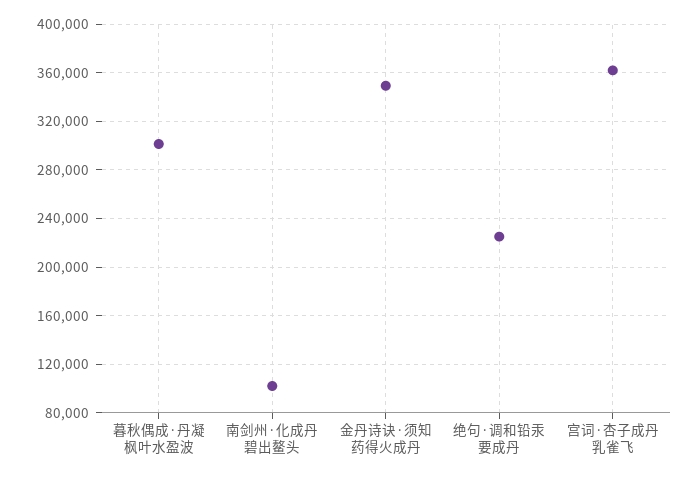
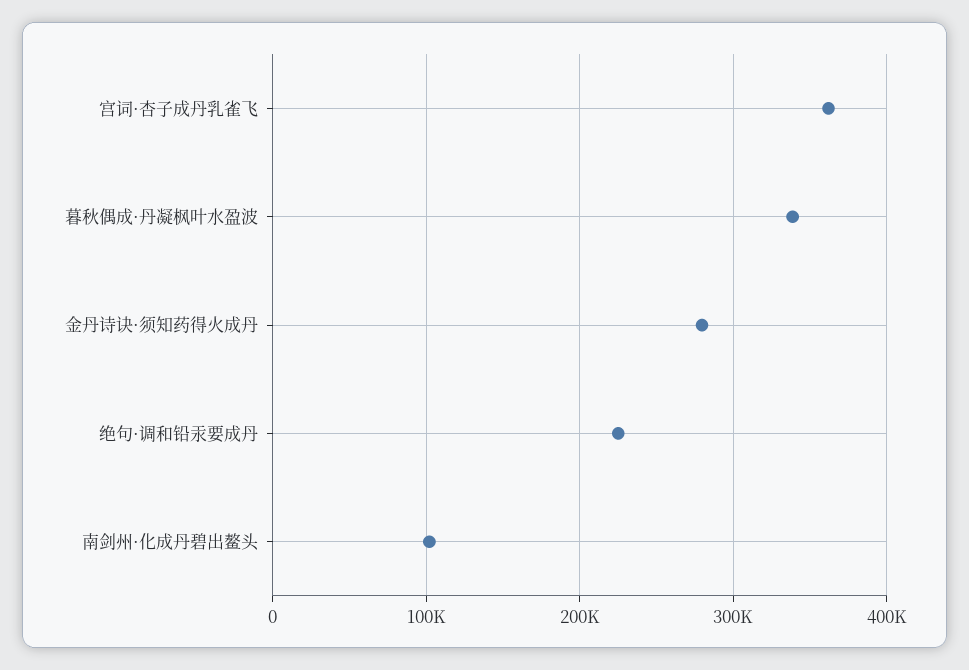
暮秋偶成·丹凝枫叶水盈波: 300000 -> 340000
金丹诗诀·须知药得火成丹: 350000 -> 280000

